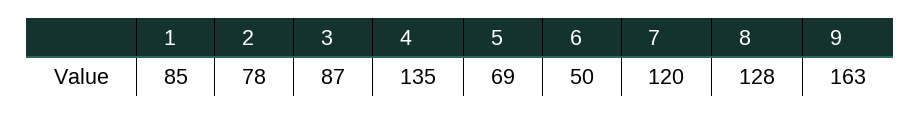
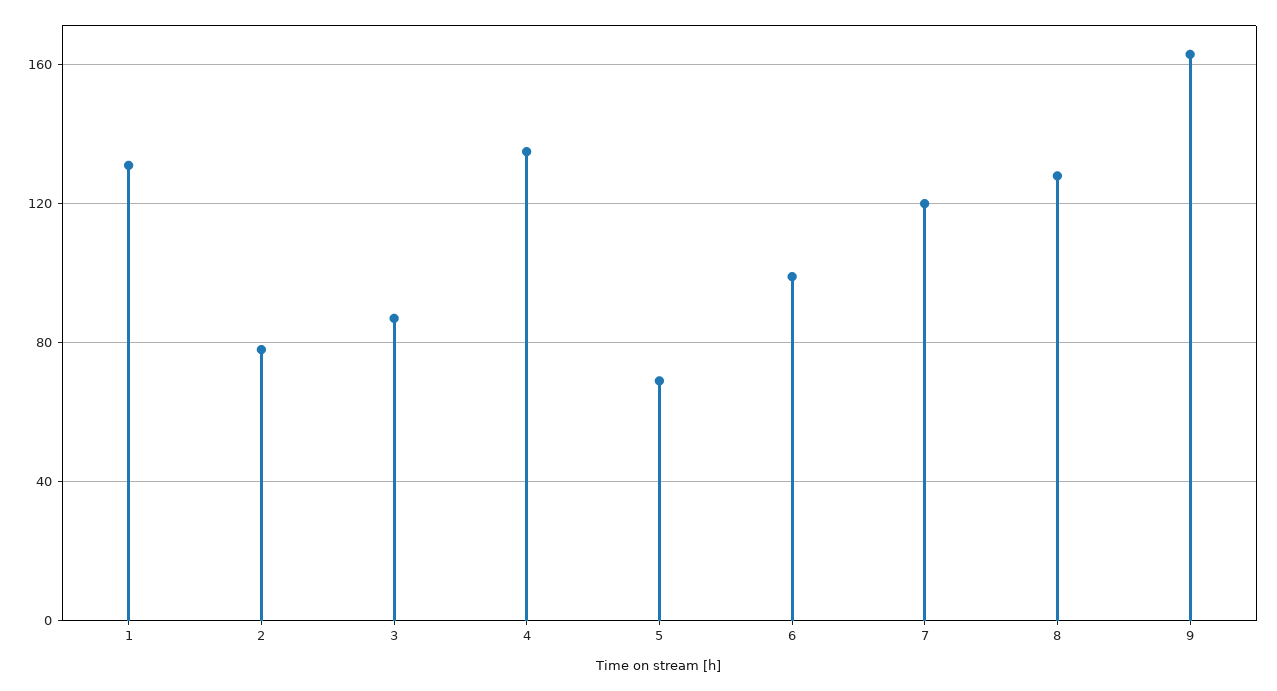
1: 85 -> 130
6: 50 -> 100

